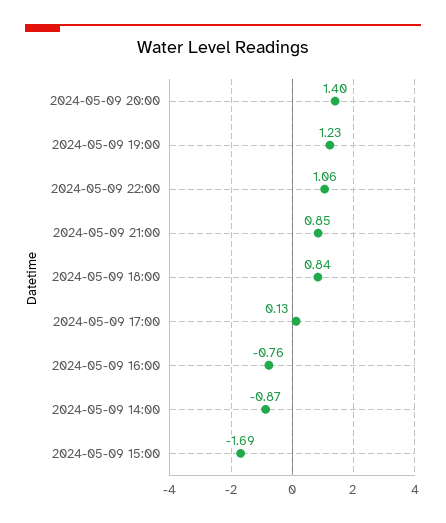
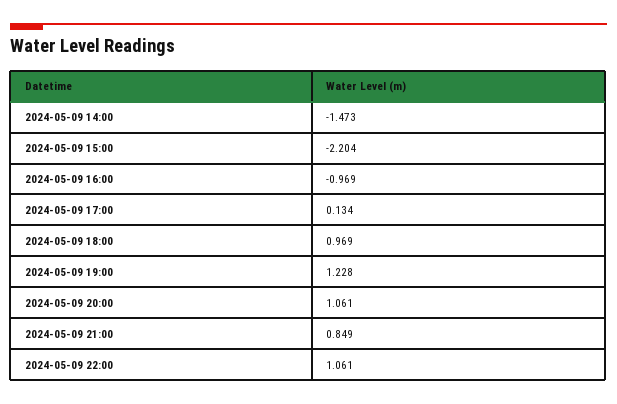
2024-05-09 20:00: 1.4 -> 1.061
2024-05-09 18:00: 0.84 -> 0.969
2024-05-09 16:00: -0.76 -> -0.969
2024-05-09 14:00: -0.87 -> -1.473
2024-05-09 15:00: -1.69 -> -2.204

